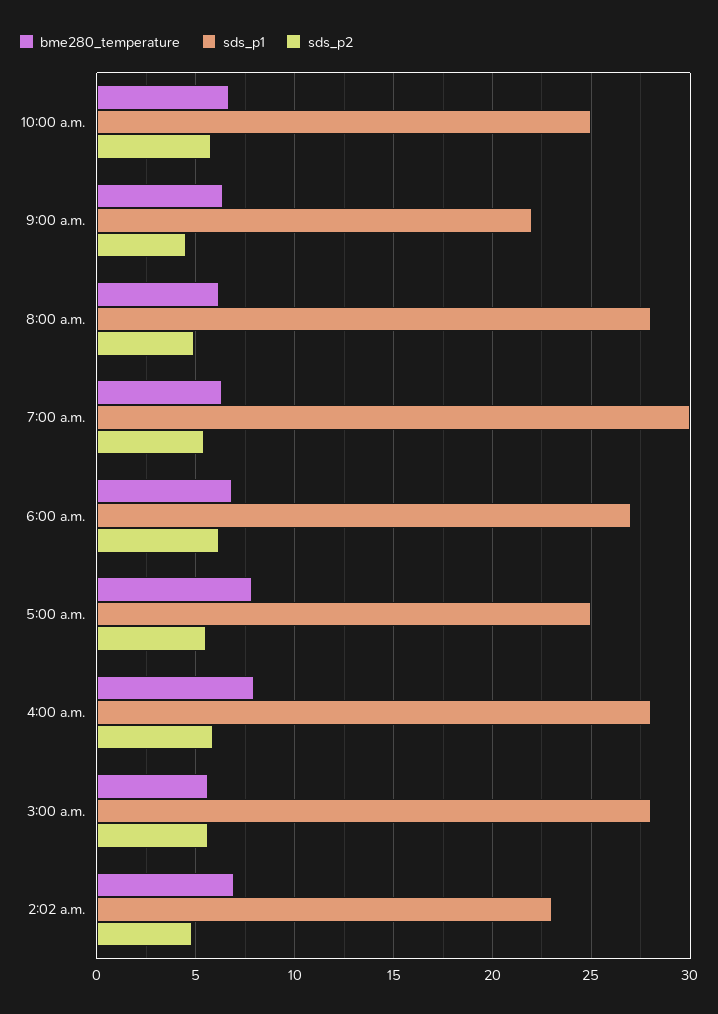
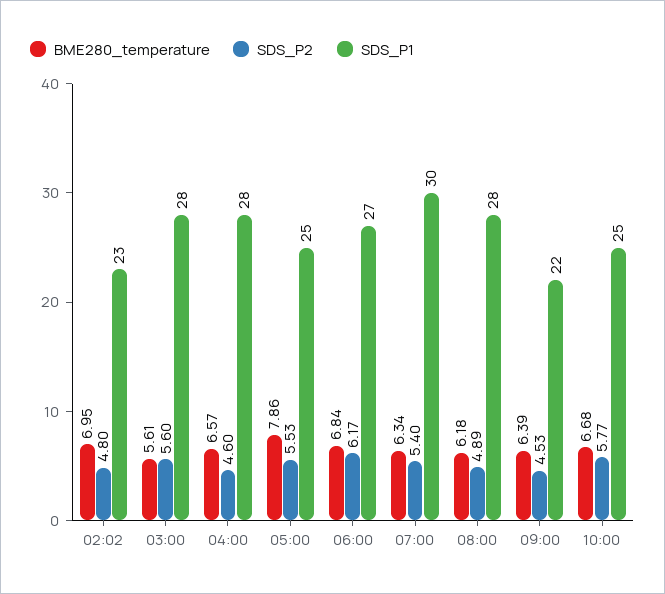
bme280_temperature, 4:00 a.m.: 8 -> 6.57
sds_p2, 4:00 a.m.: 6 -> 4.6

